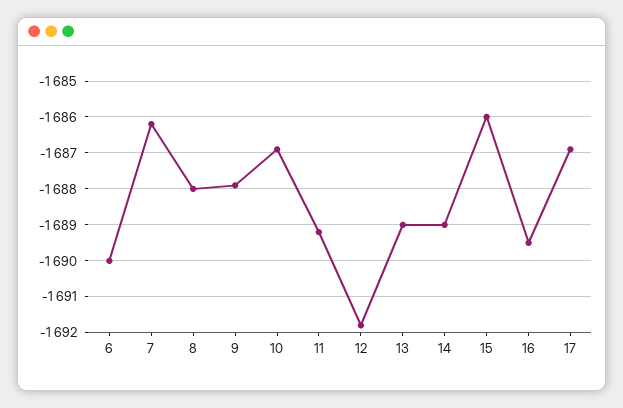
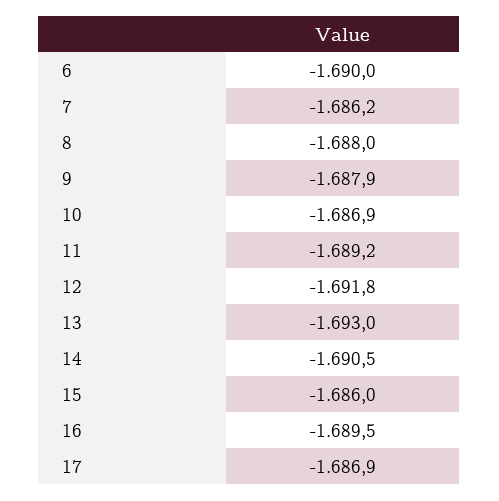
13: -1689 -> -1693
14: -1689 -> -1690.5

